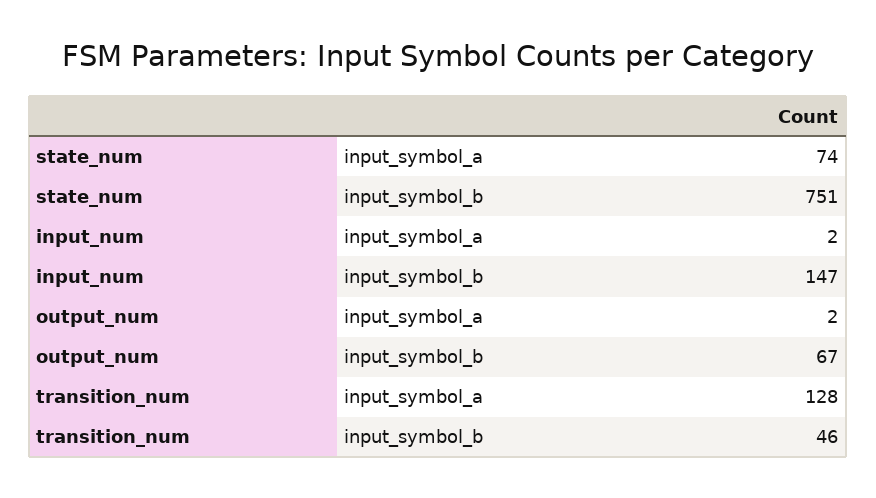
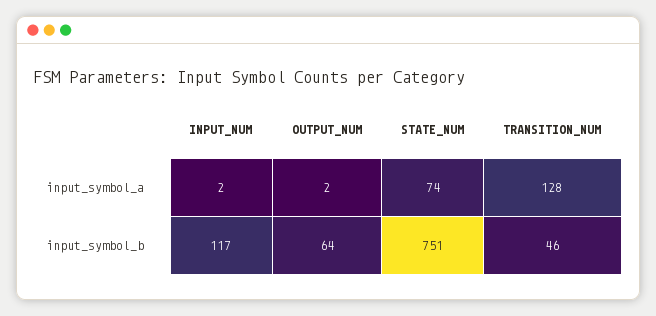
input_num, input_symbol_b: 147 -> 117
output_num, input_symbol_b: 67 -> 64

